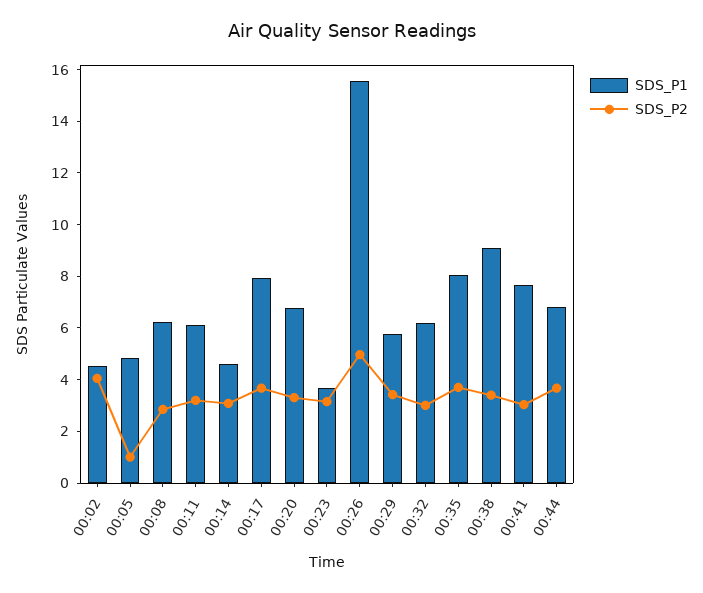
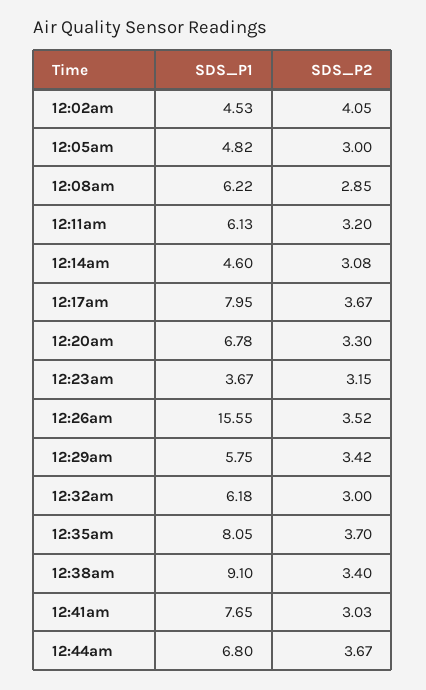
SDS_P2, 00:05: 1 -> 3
SDS_P2, 00:26: 5 -> 3.52

